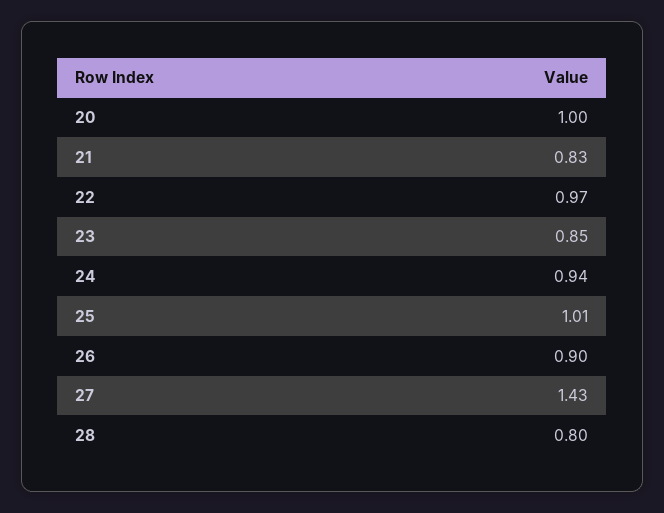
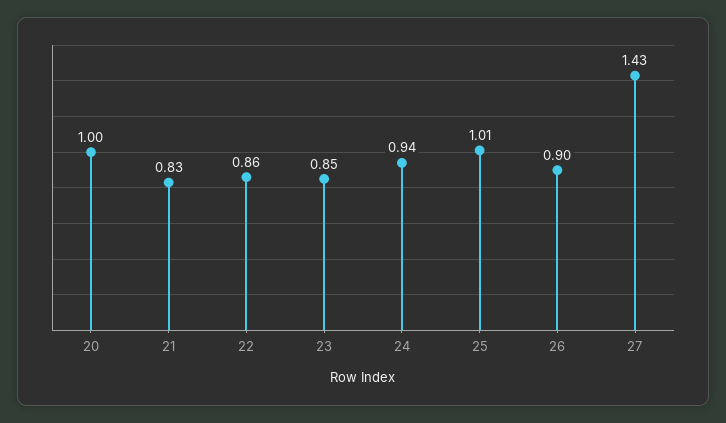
22: 0.97 -> 0.86
28: 0.8 -> none

